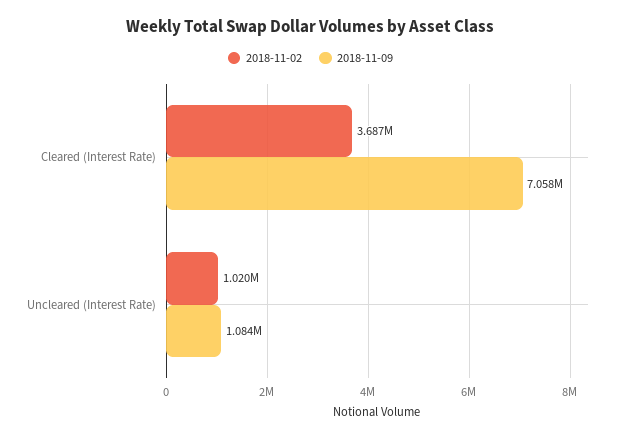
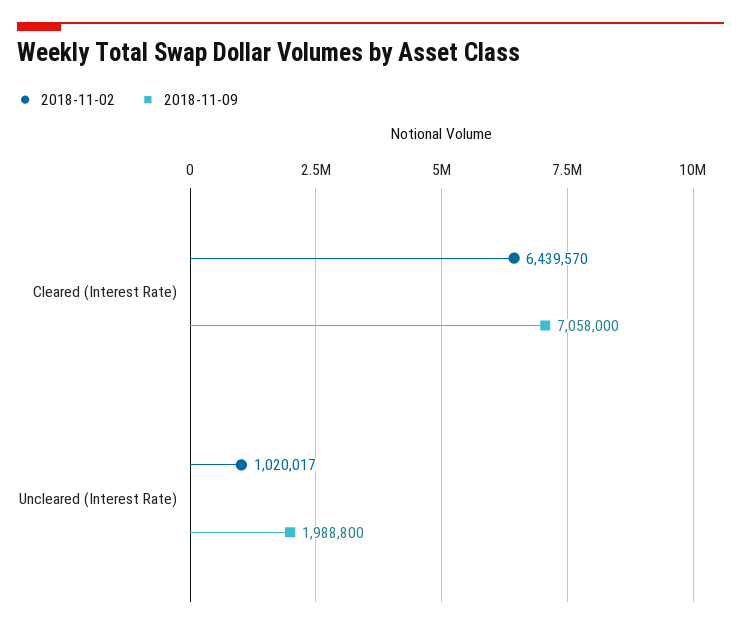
2018-11-02, Cleared (Interest Rate): 3687000 -> 6439570
2018-11-09, Uncleared (Interest Rate): 1084000 -> 1988800

